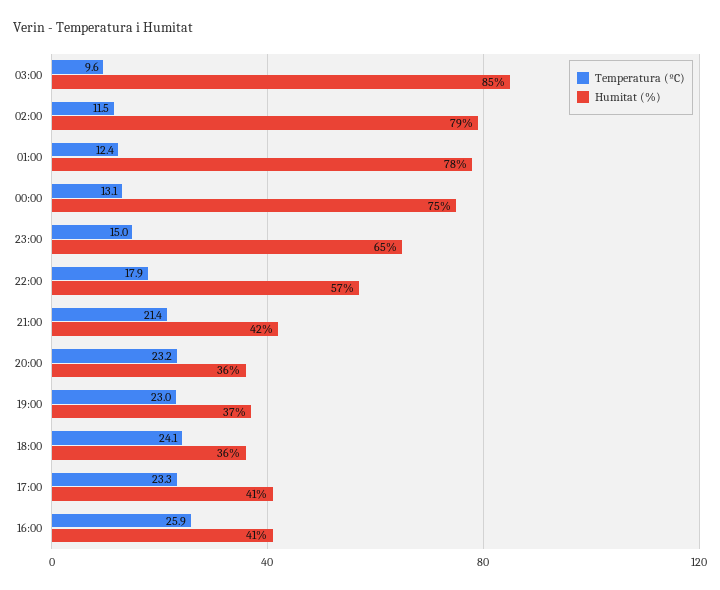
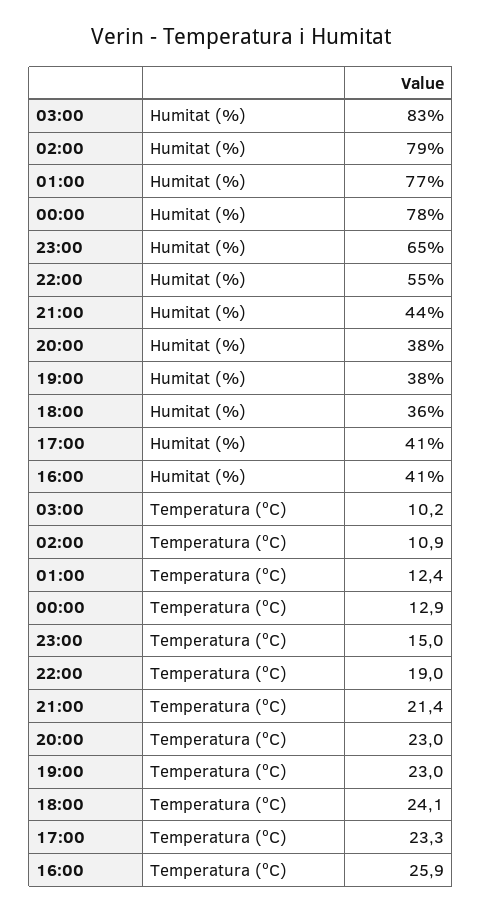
Temperatura (ºC), 03:00: 9.6 -> 10.2
Humitat (%), 03:00: 85 -> 83
Temperatura (ºC), 02:00: 11.5 -> 10.9
Humitat (%), 01:00: 78 -> 77
Temperatura (ºC), 00:00: 13.1 -> 12.9
Humitat (%), 00:00: 75 -> 78
Temperatura (ºC), 22:00: 17.9 -> 19
Humitat (%), 22:00: 57 -> 55
Humitat (%), 21:00: 42 -> 44
Temperatura (ºC), 20:00: 23.2 -> 23
Humitat (%), 20:00: 36 -> 38
Humitat (%), 19:00: 37 -> 38

